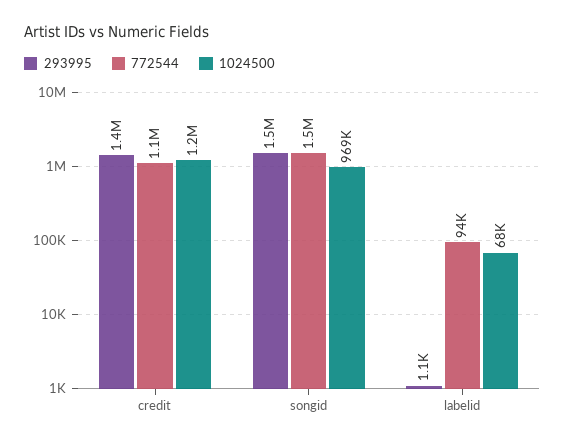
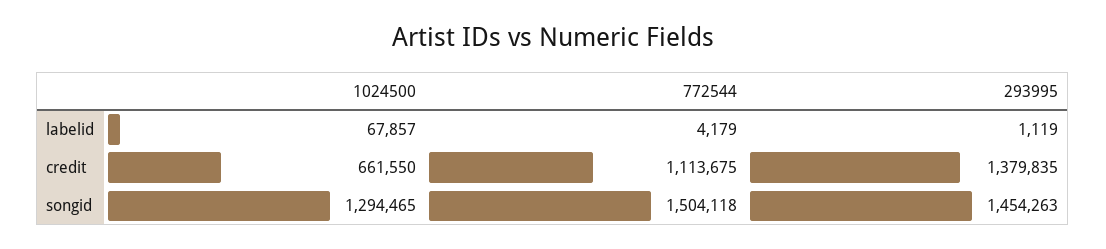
1024500, credit: 1200000 -> 661550
1024500, songid: 969000 -> 1294465
772544, labelid: 94000 -> 4179

